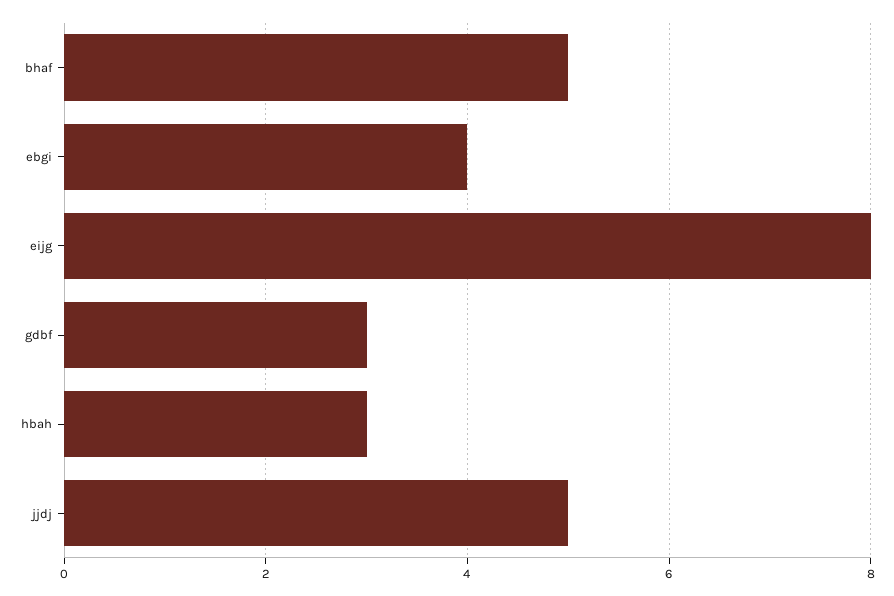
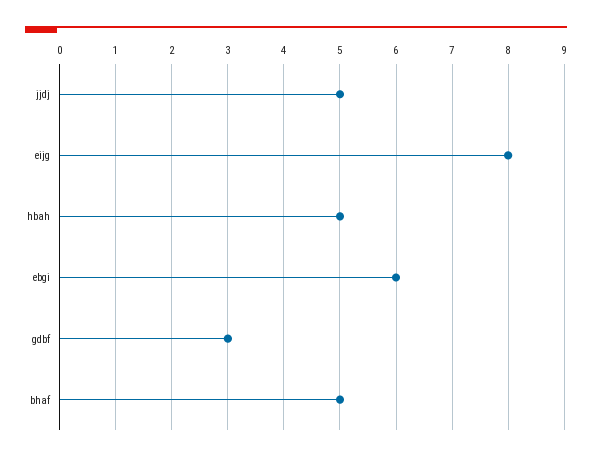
ebgi: 4 -> 6
hbah: 3 -> 5

